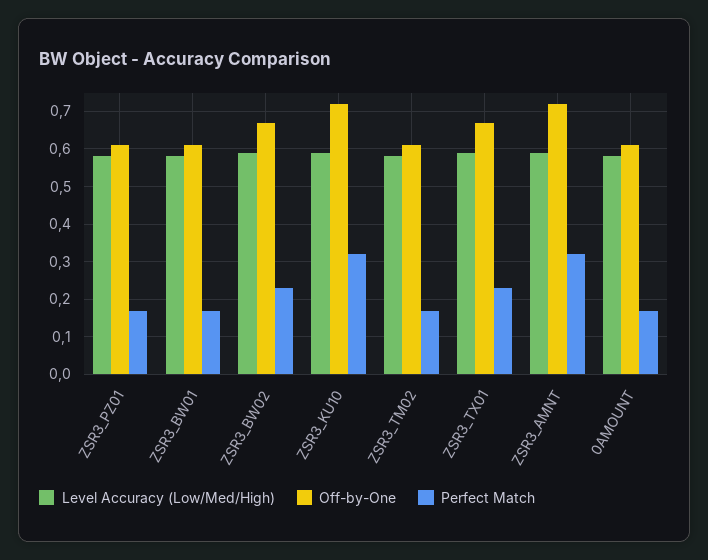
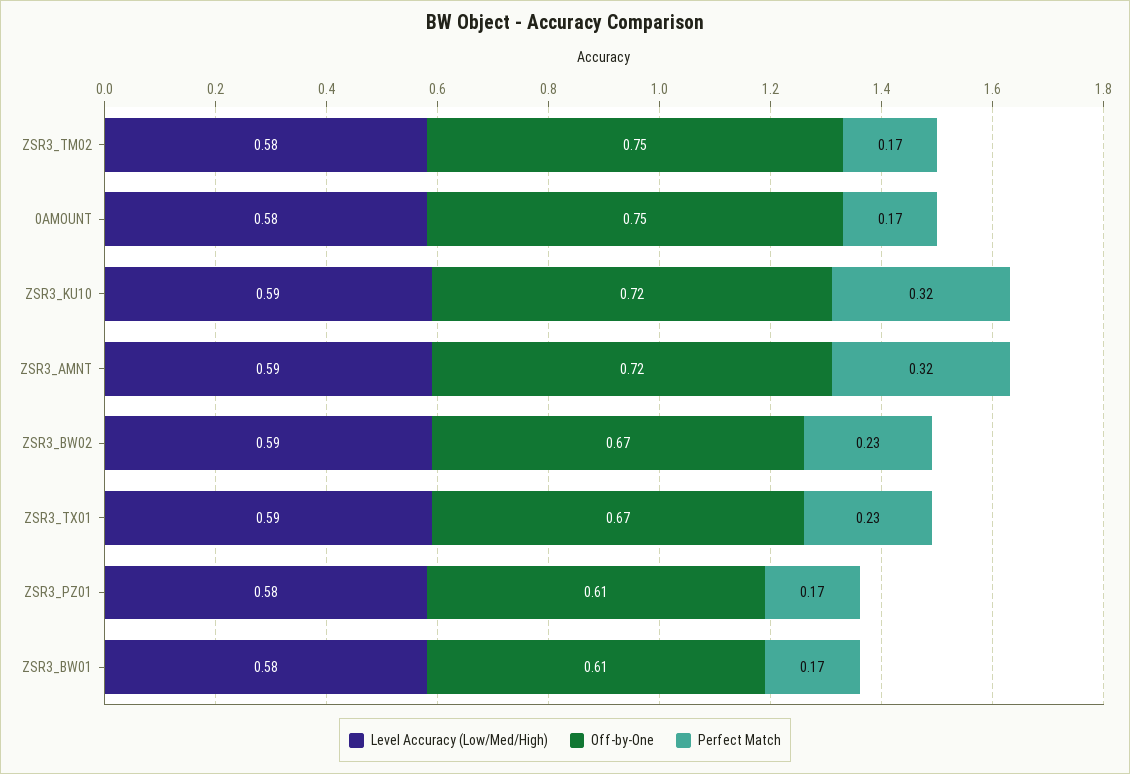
Off-by-One, ZSR3_TM02: 0.6 -> 0.75
Off-by-One, 0AMOUNT: 0.6 -> 0.75

